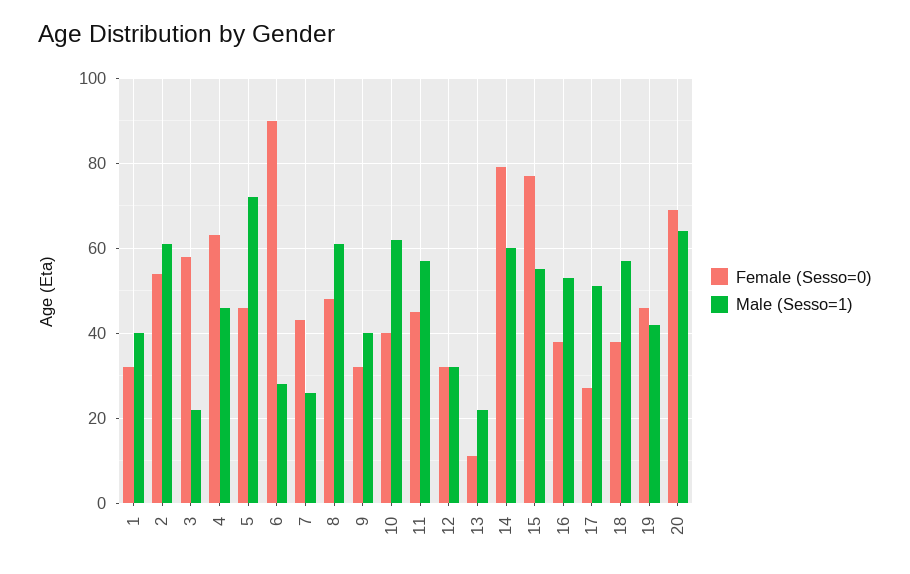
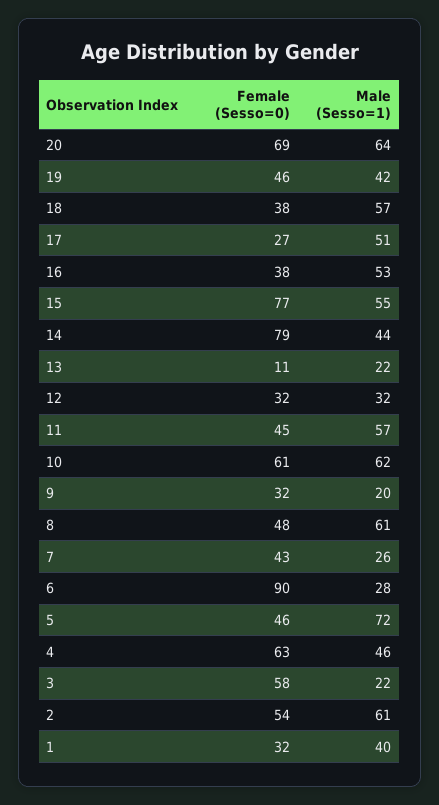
Male (Sesso=1), 9: 40 -> 20
Female (Sesso=0), 10: 40 -> 61
Male (Sesso=1), 14: 60 -> 44

